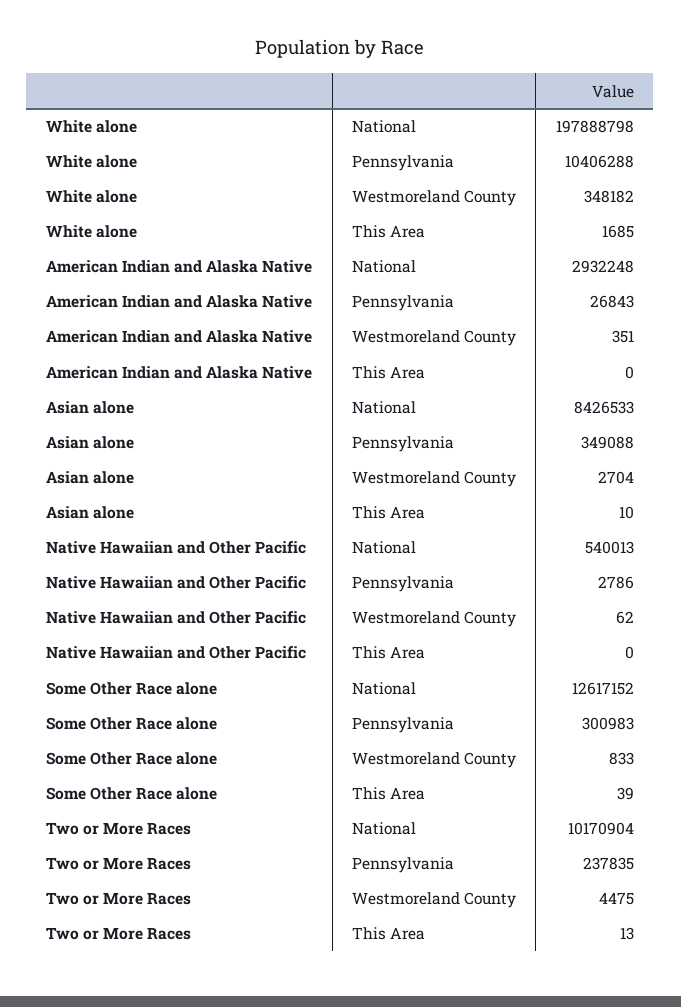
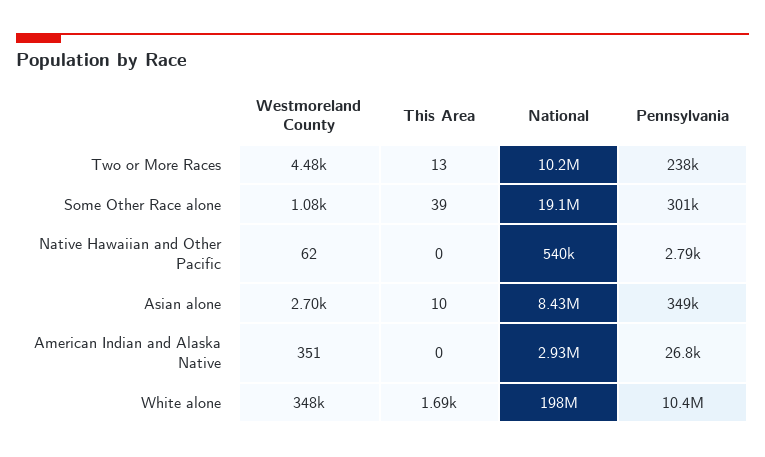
Some Other Race alone, National: 12617152 -> 19100000
Some Other Race alone, Westmoreland County: 833 -> 1080

